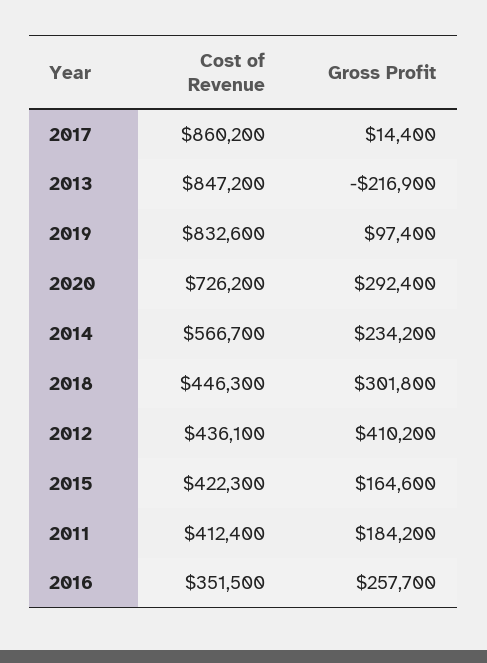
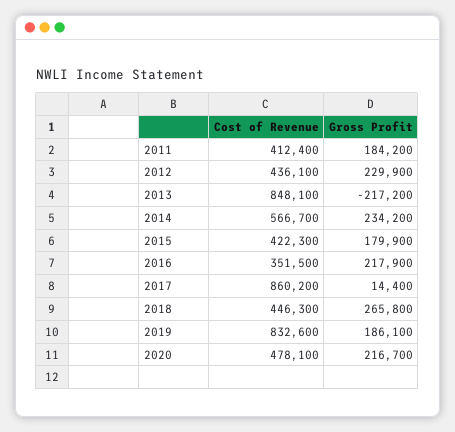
Cost of Revenue, 2013: 847200 -> 848100
Gross Profit, 2013: -216900 -> -217200
Gross Profit, 2019: 97400 -> 186100
Cost of Revenue, 2020: 726200 -> 478100
Gross Profit, 2020: 292400 -> 216700
Gross Profit, 2018: 301800 -> 265800
Gross Profit, 2012: 410200 -> 229900
Gross Profit, 2015: 164600 -> 179900
Gross Profit, 2016: 257700 -> 217900

